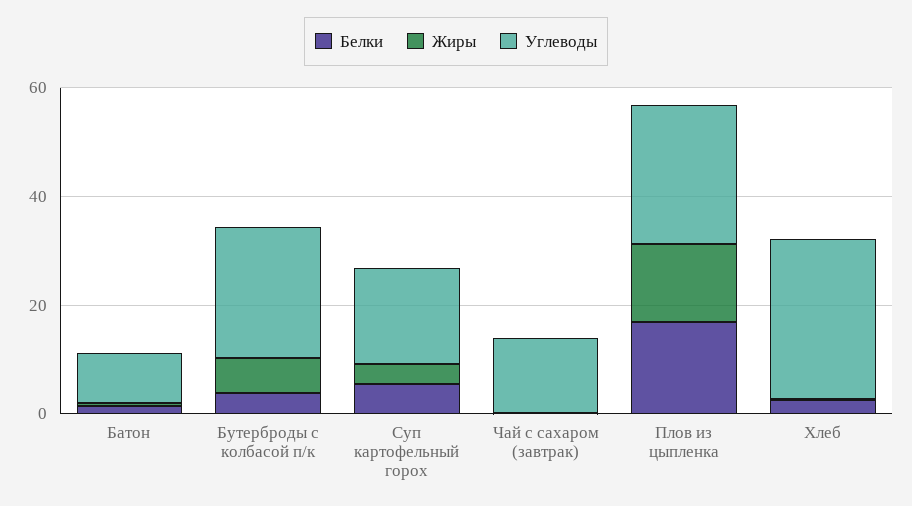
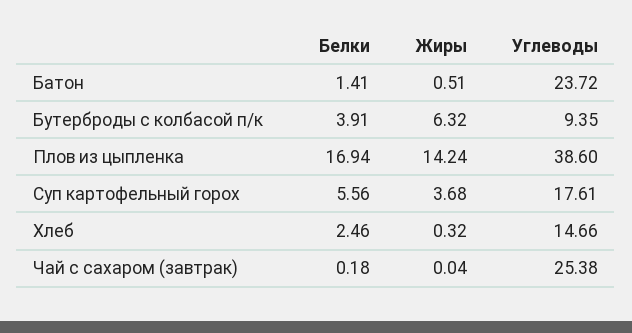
Углеводы, Батон: 10 -> 23.72
Углеводы, Бутерброды с колбасой п/к: 25 -> 9.35
Углеводы, Чай с сахаром (завтрак): 15 -> 25.38
Углеводы, Плов из цыпленка: 25 -> 38.6
Углеводы, Хлеб: 30 -> 14.66

